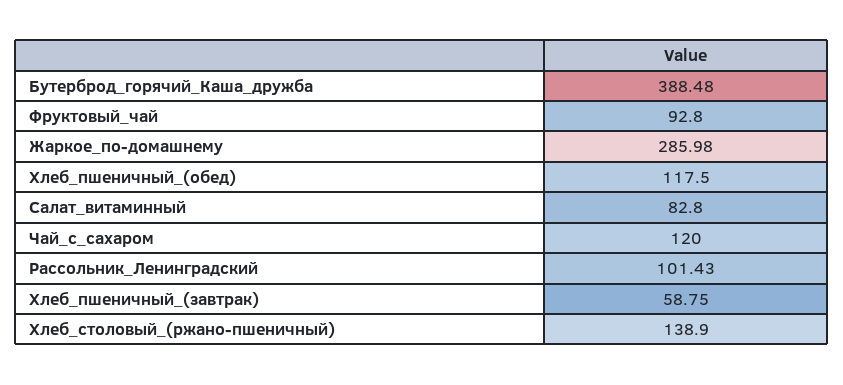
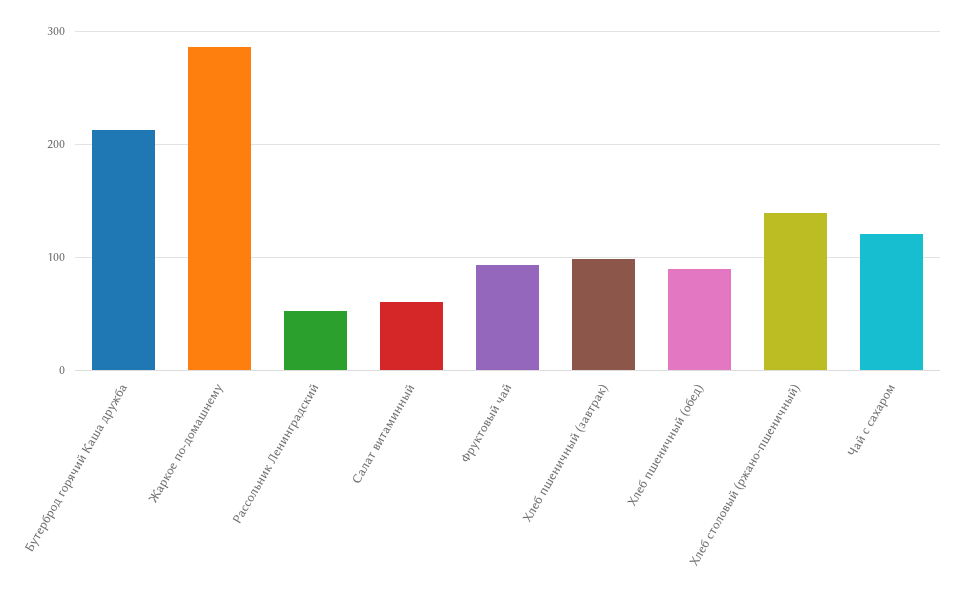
Бутерброд_горячий_Каша_дружба: 388.48 -> 210
Хлеб_пшеничный_(обед): 117.5 -> 90
Салат_витаминный: 82.8 -> 60
Рассольник_Ленинградский: 101.43 -> 50
Хлеб_пшеничный_(завтрак): 58.75 -> 100

